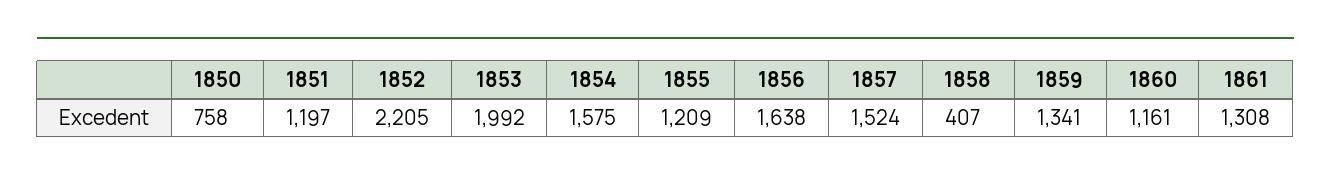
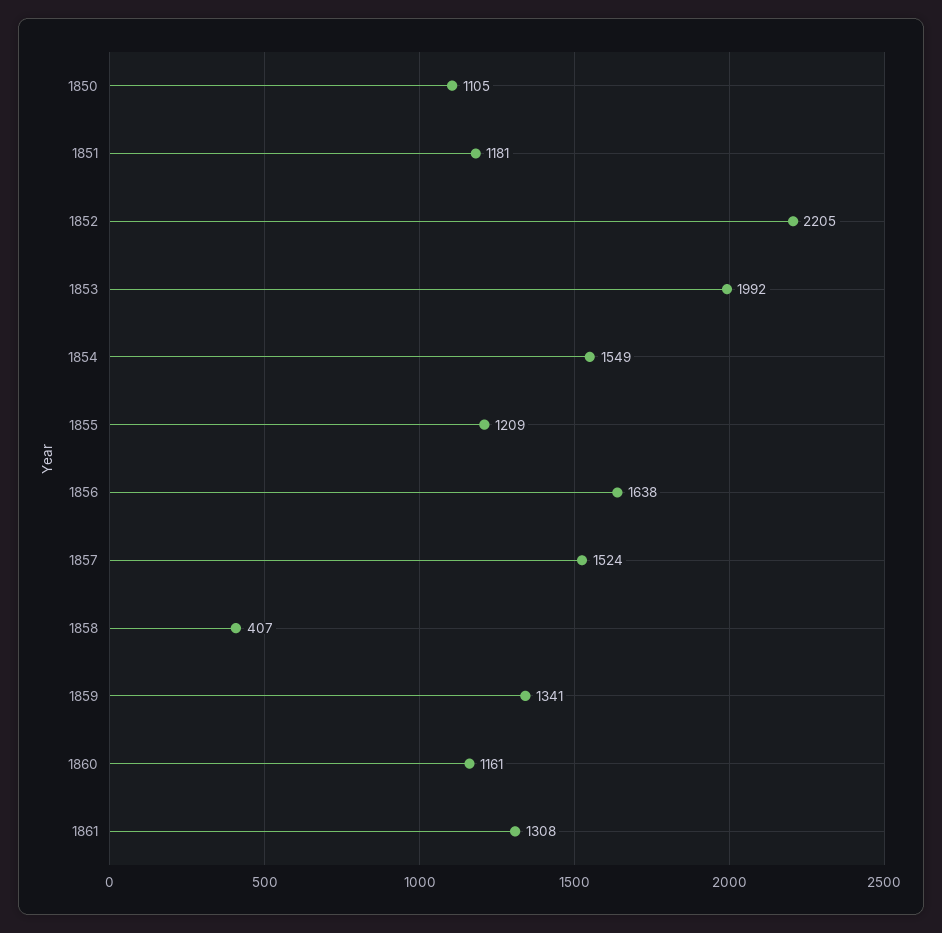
1850: 758 -> 1105
1851: 1197 -> 1181
1854: 1575 -> 1549

